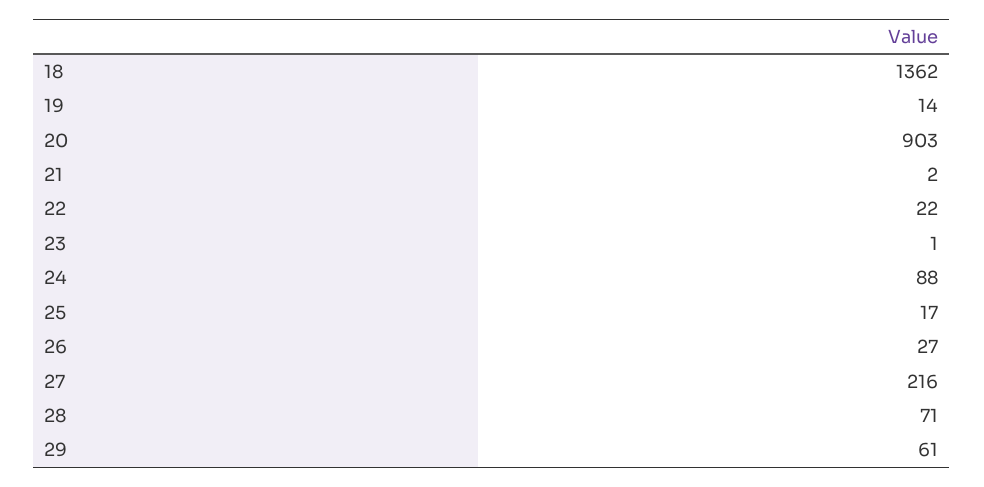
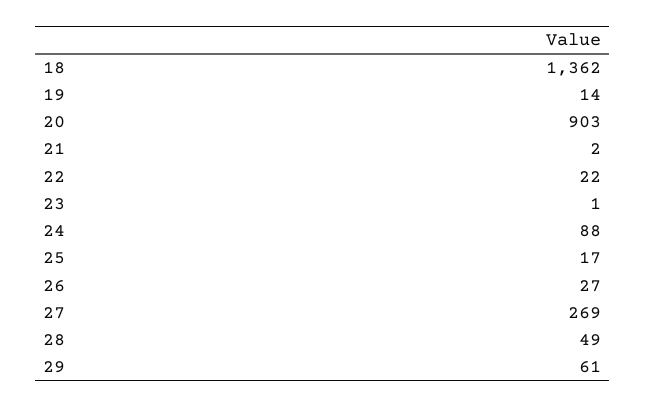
27: 216 -> 269
28: 71 -> 49

